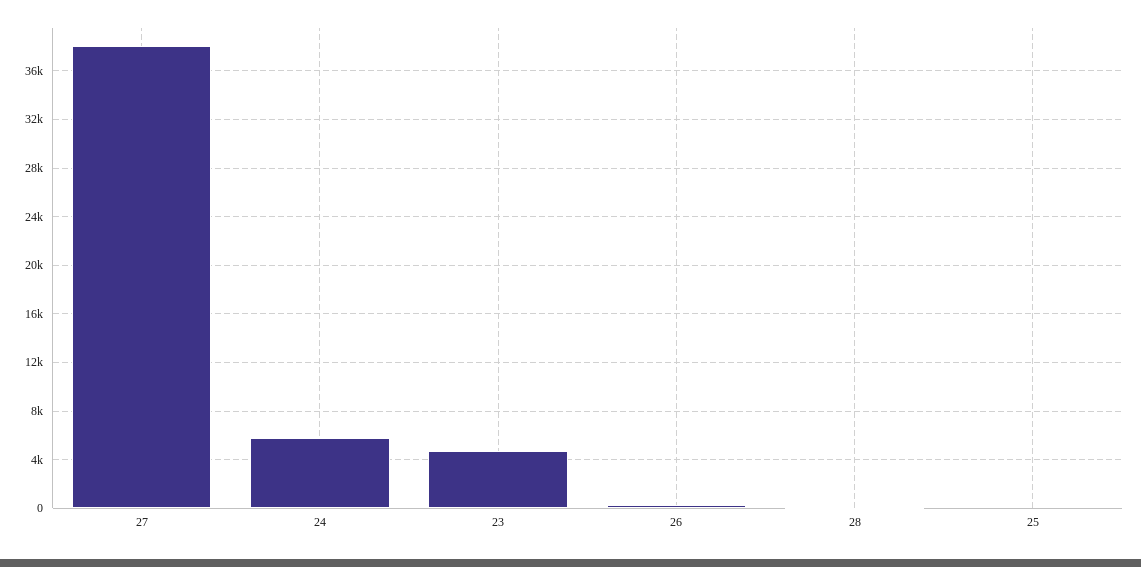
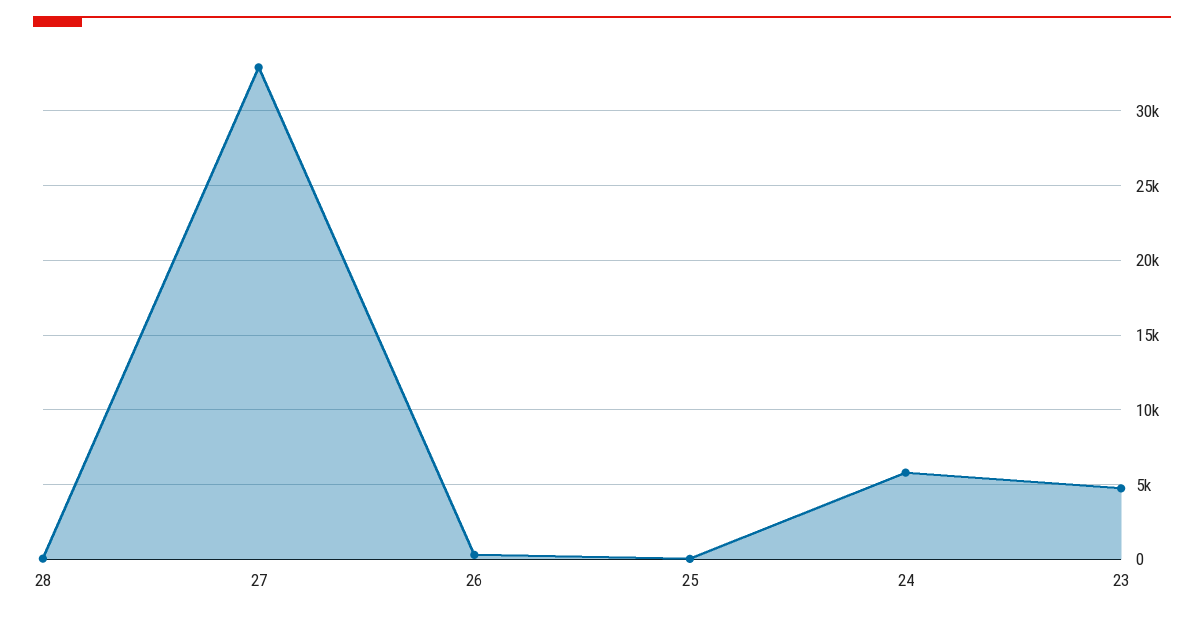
27: 38000 -> 33000

